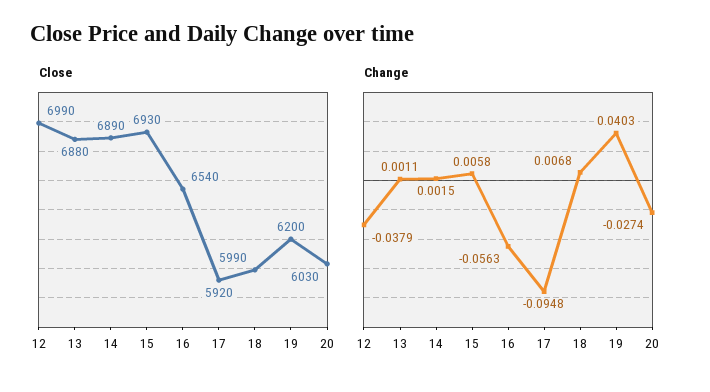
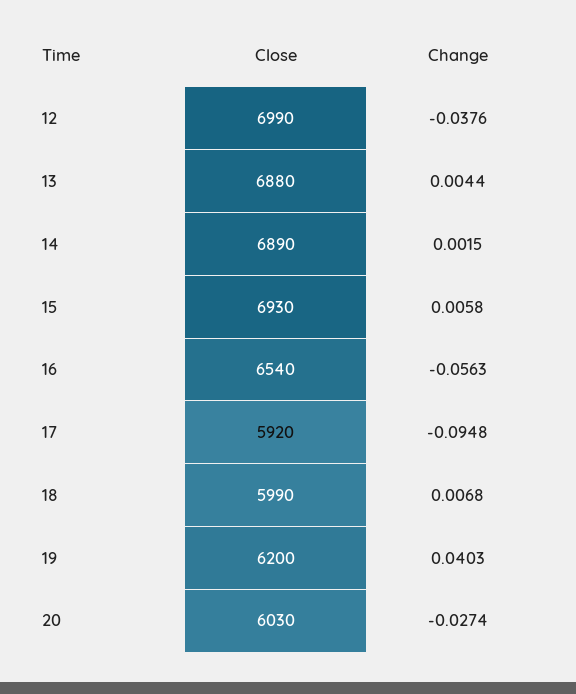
Change, 12: -0.0379 -> -0.0376
Change, 13: 0.0011 -> 0.0044

